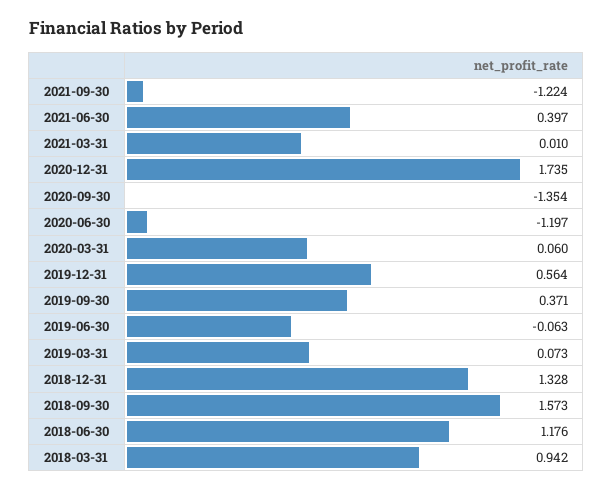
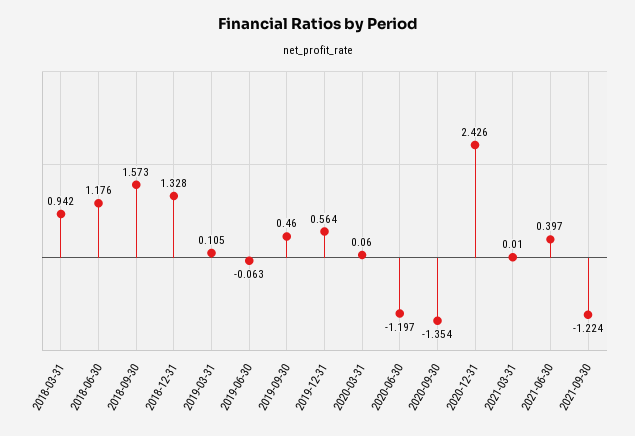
2020-12-31: 1.735 -> 2.426
2019-09-30: 0.371 -> 0.46
2019-03-31: 0.073 -> 0.105

